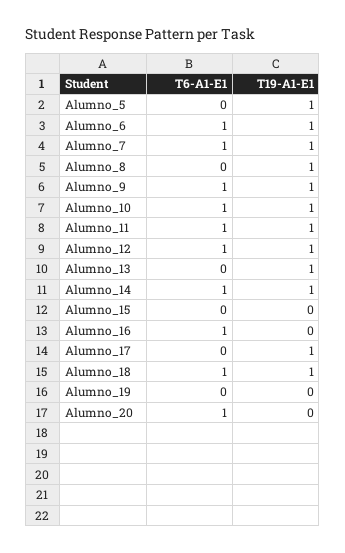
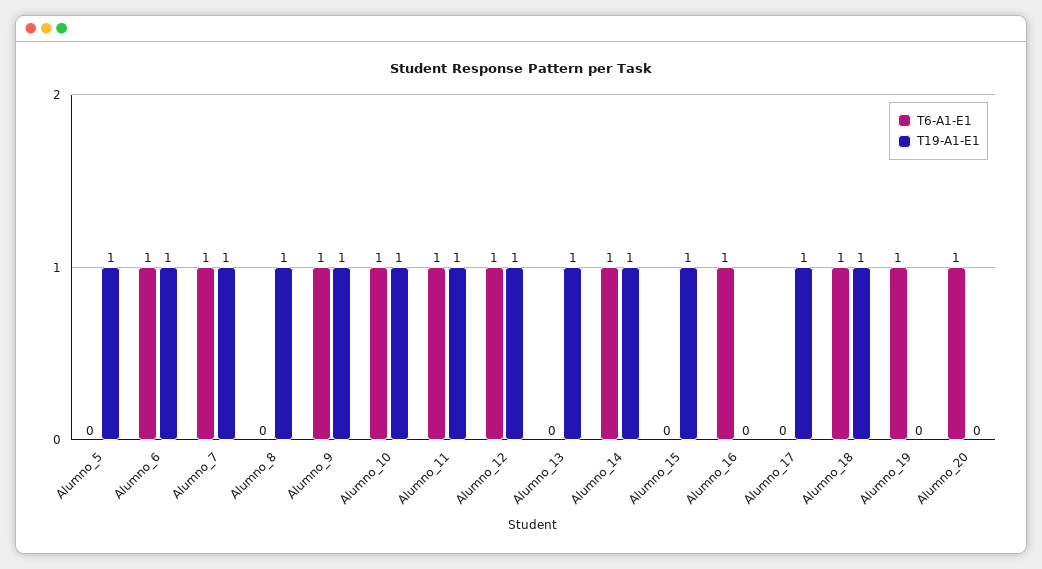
T19-A1-E1, Alumno_15: 0 -> 1
T6-A1-E1, Alumno_19: 0 -> 1

